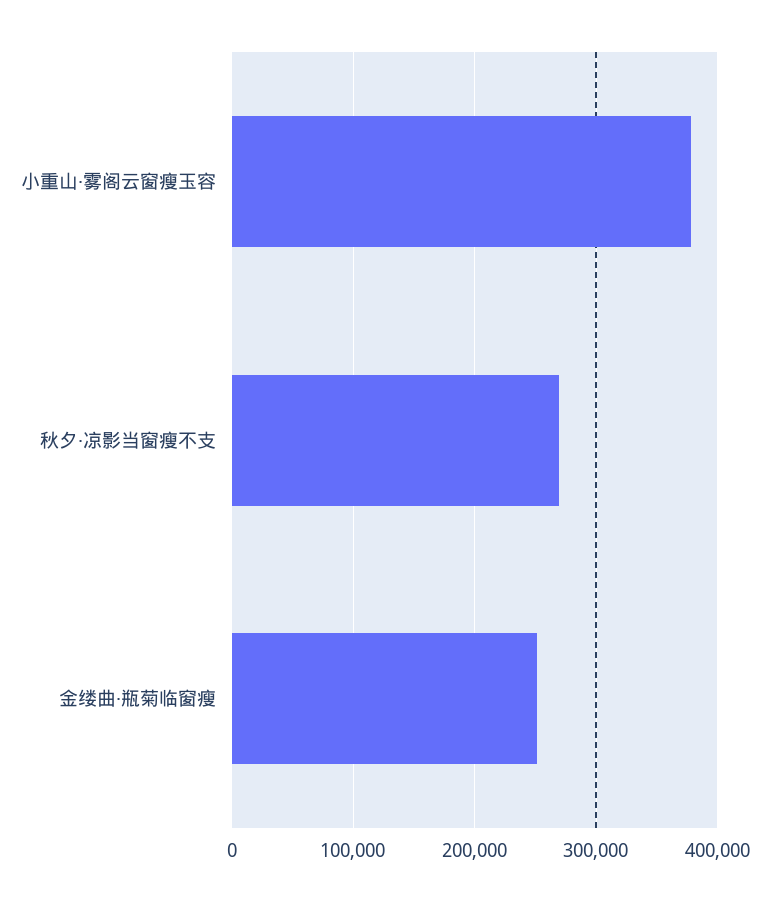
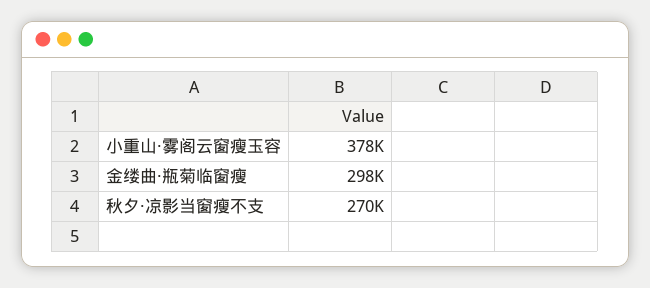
金缕曲·瓶菊临窗瘦: 250000 -> 298000

